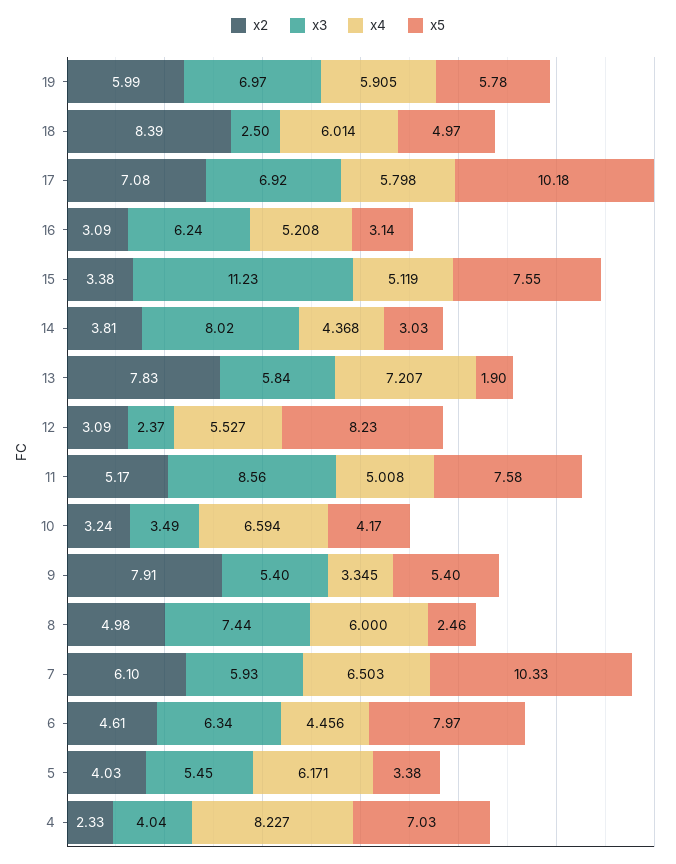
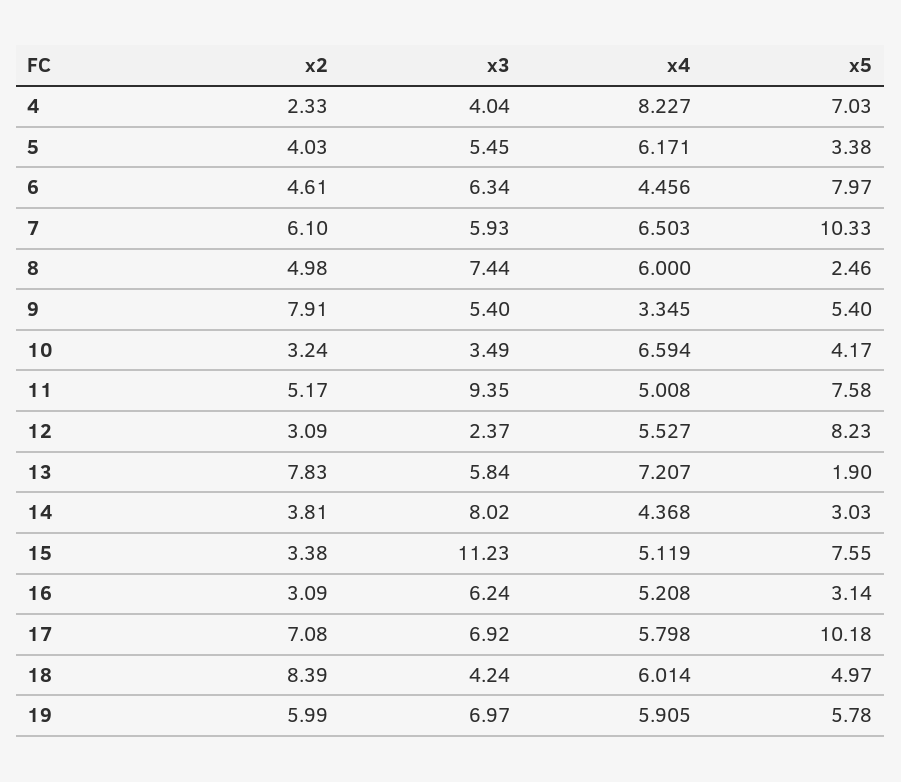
x3, 18: 2.5 -> 4.24
x3, 11: 8.56 -> 9.35

